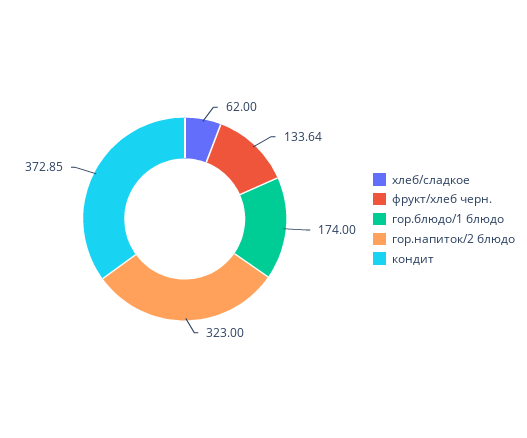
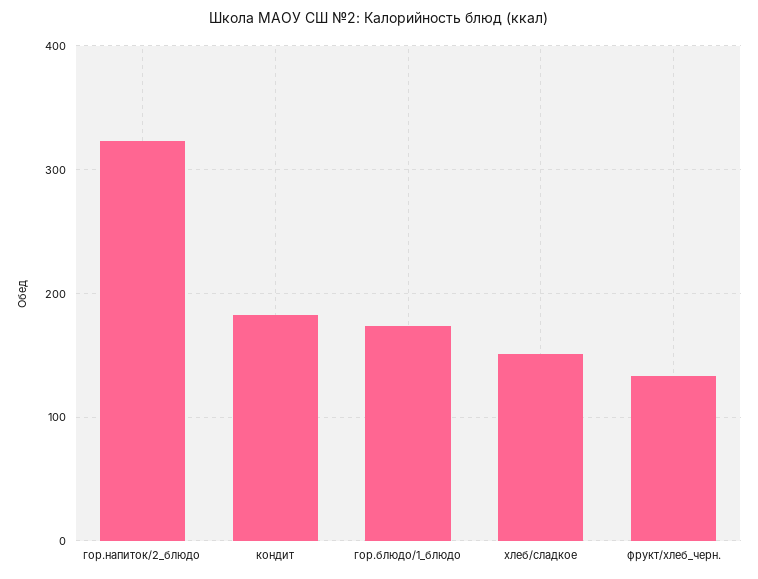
хлеб/сладкое: 62 -> 150
кондит: 372.85 -> 180

